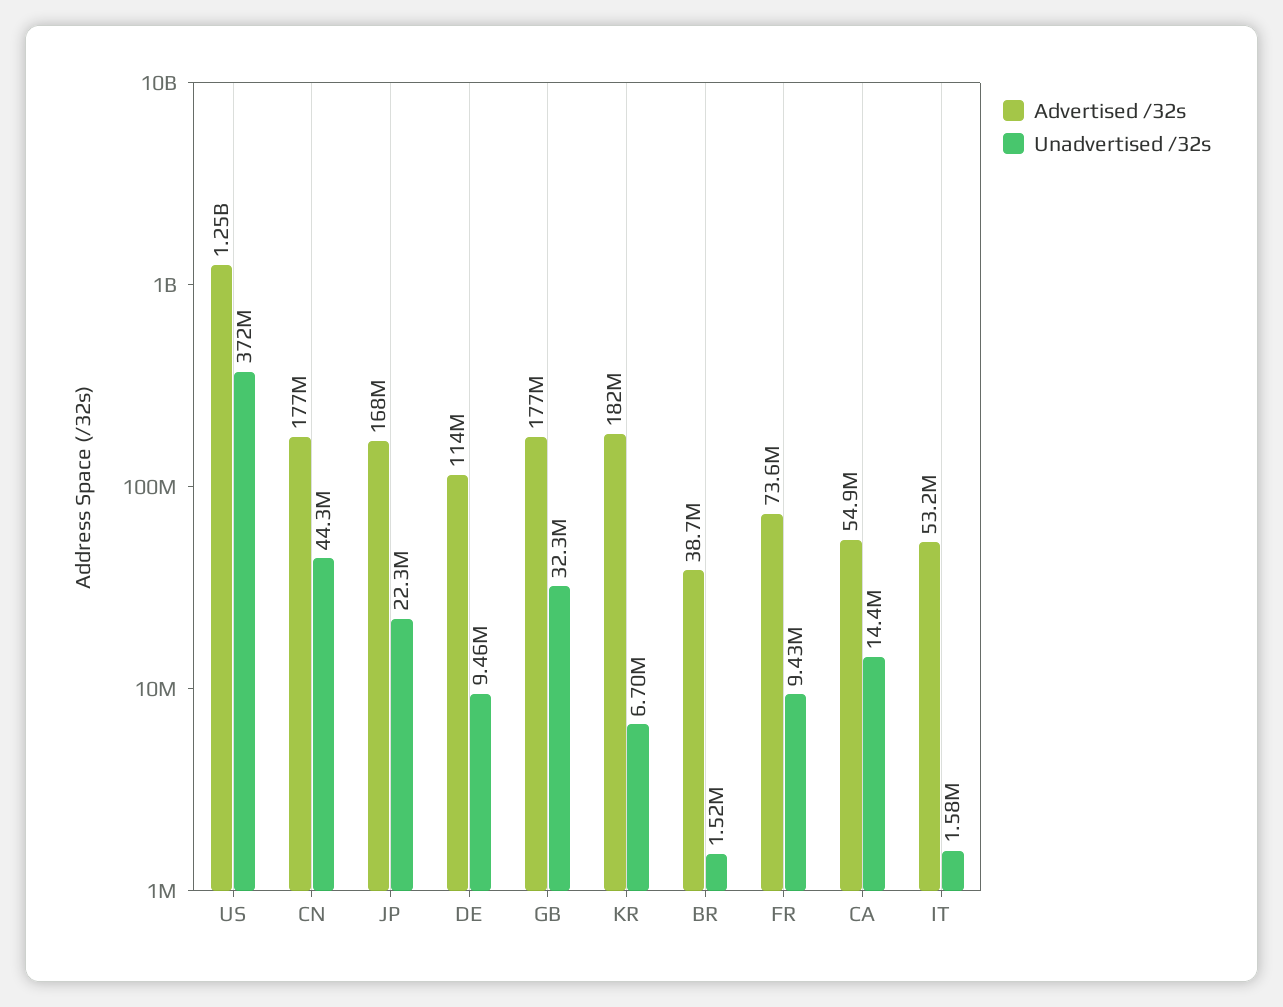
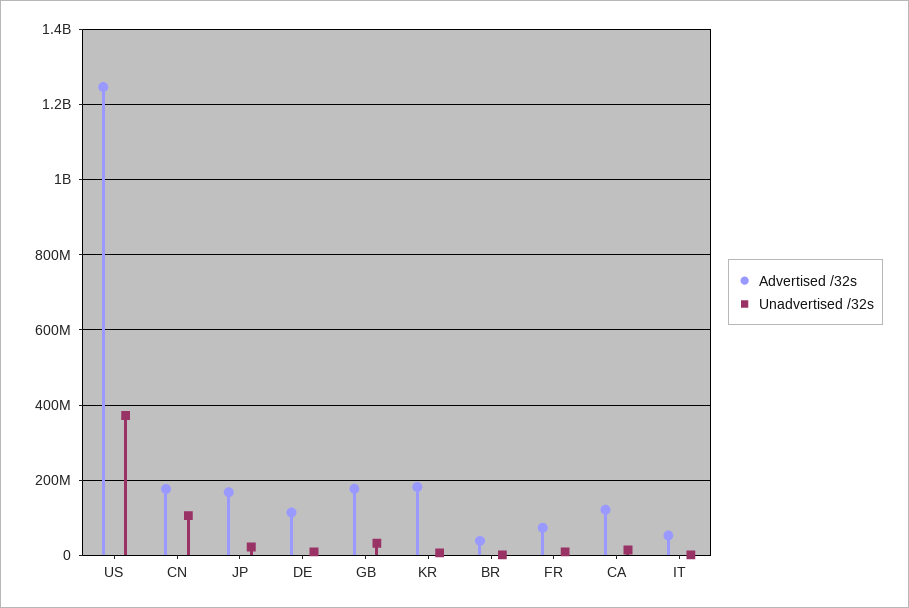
Unadvertised /32s, CN: 44300000 -> 100000000
Advertised /32s, CA: 54900000 -> 120000000

